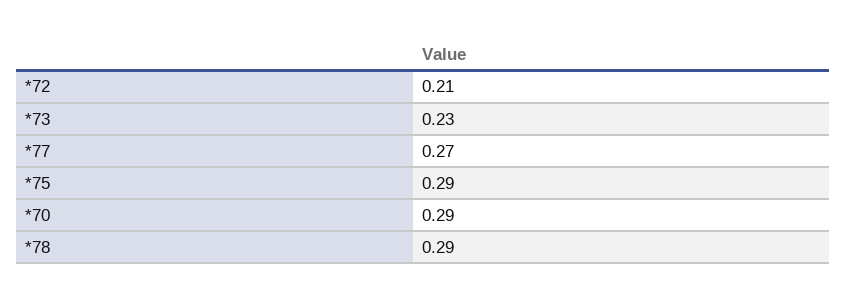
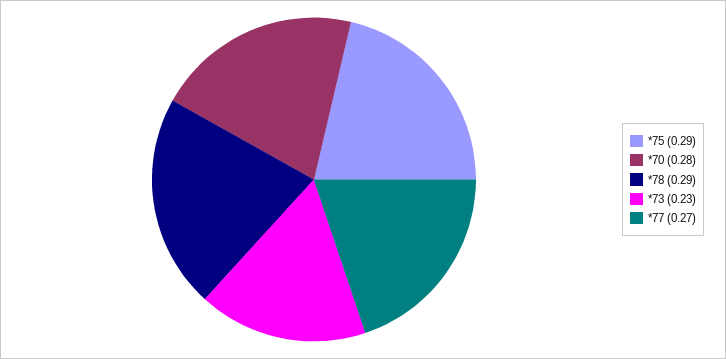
*72: 0.21 -> none
*70: 0.29 -> 0.28

